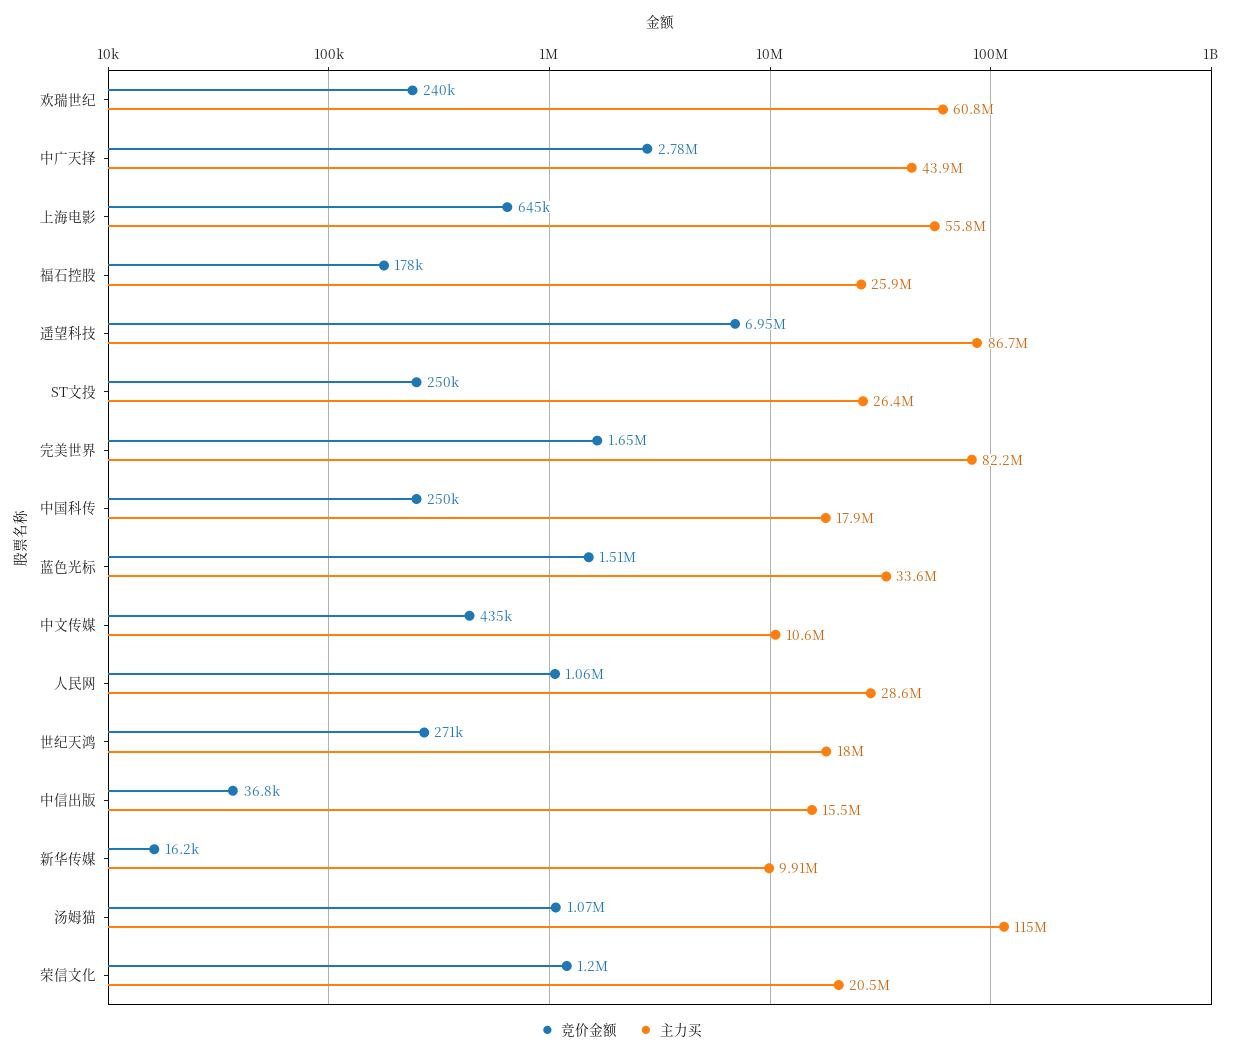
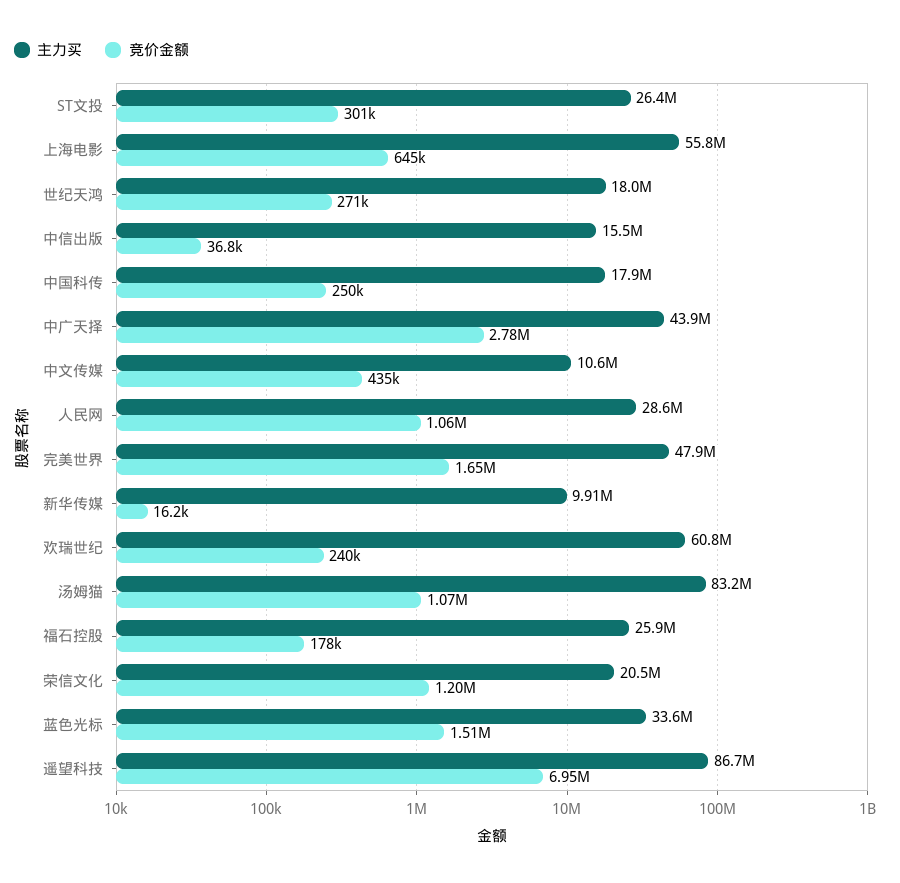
竞价金额, ST文投: 250000 -> 301000
主力买, 完美世界: 82200000 -> 47900000
主力买, 汤姆猫: 115000000 -> 83200000

